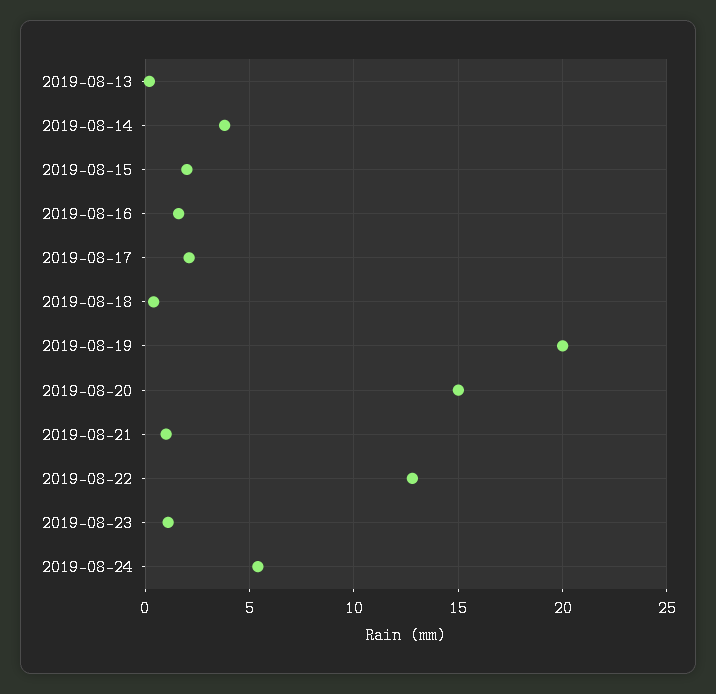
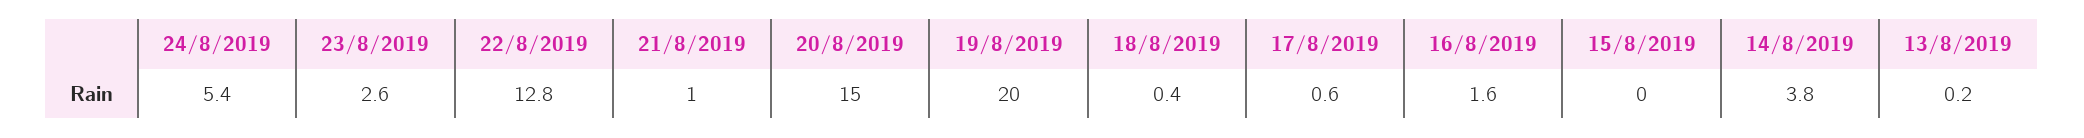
2019-08-15: 2 -> 0
2019-08-17: 2 -> 0.6
2019-08-23: 1 -> 2.6

